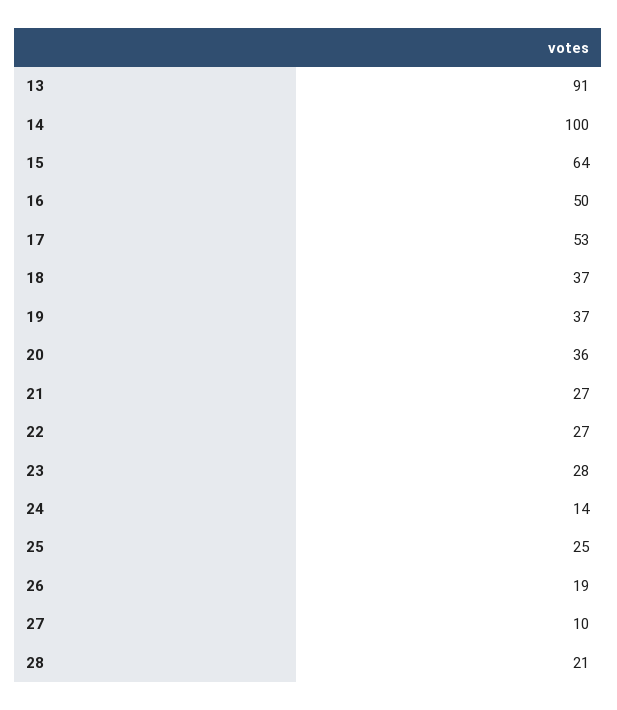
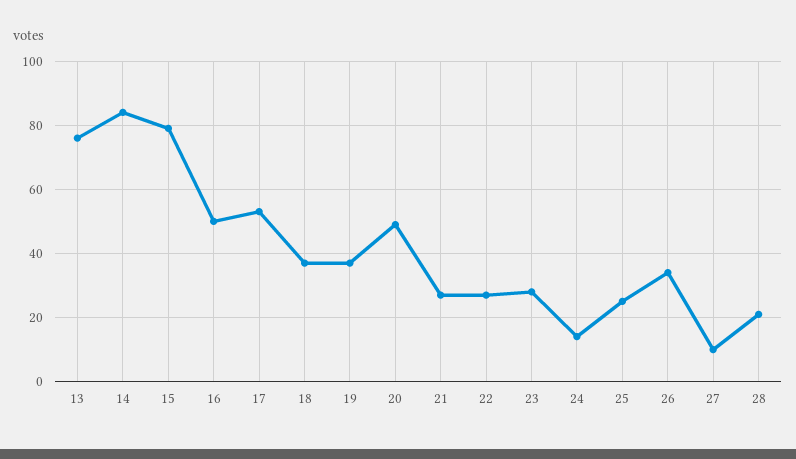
13: 91 -> 75
14: 100 -> 85
15: 64 -> 80
20: 36 -> 50
26: 19 -> 35

